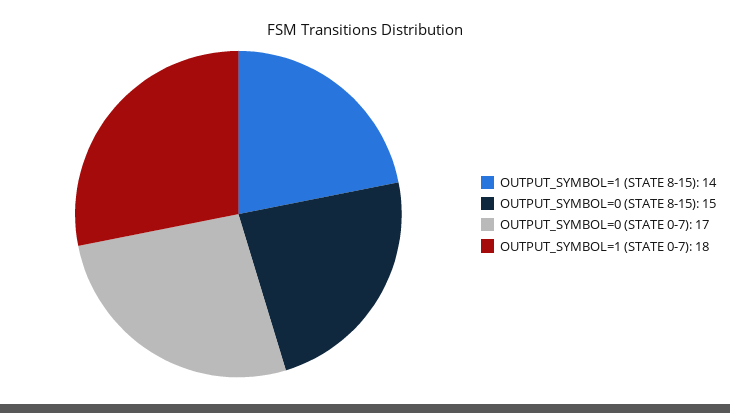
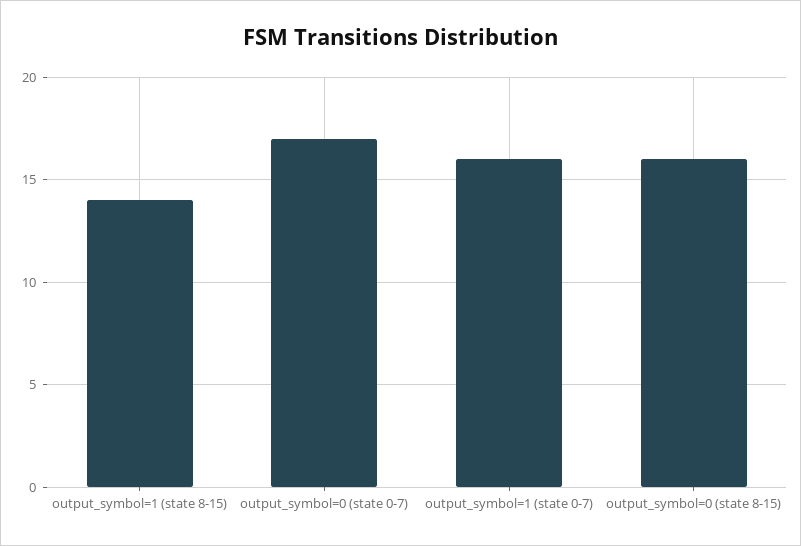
OUTPUT_SYMBOL=0 (STATE 8-15): 15 -> 16
OUTPUT_SYMBOL=1 (STATE 0-7): 18 -> 16

